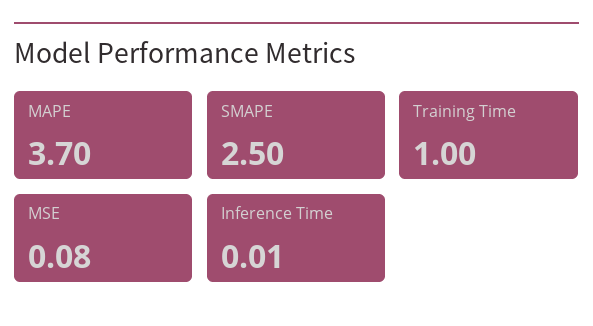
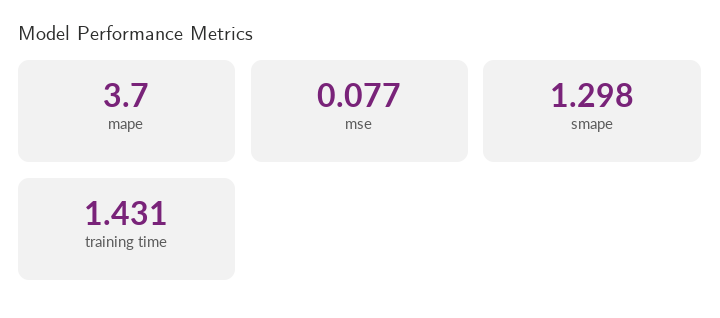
SMAPE: 2.5 -> 1.298
Training Time: 1 -> 1.431
Inference Time: 0.01 -> none

